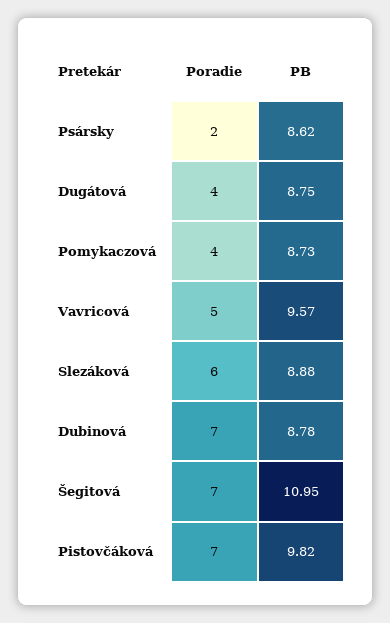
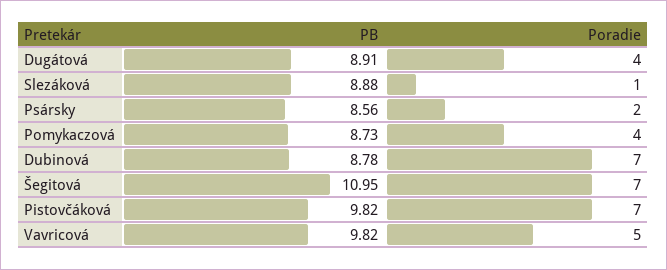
PB, Psársky: 8.62 -> 8.56
PB, Dugátová: 8.75 -> 8.91
PB, Vavricová: 9.57 -> 9.82
Poradie, Slezáková: 6 -> 1

